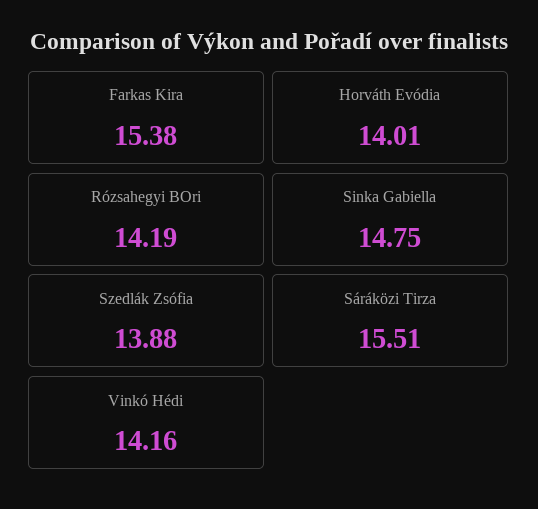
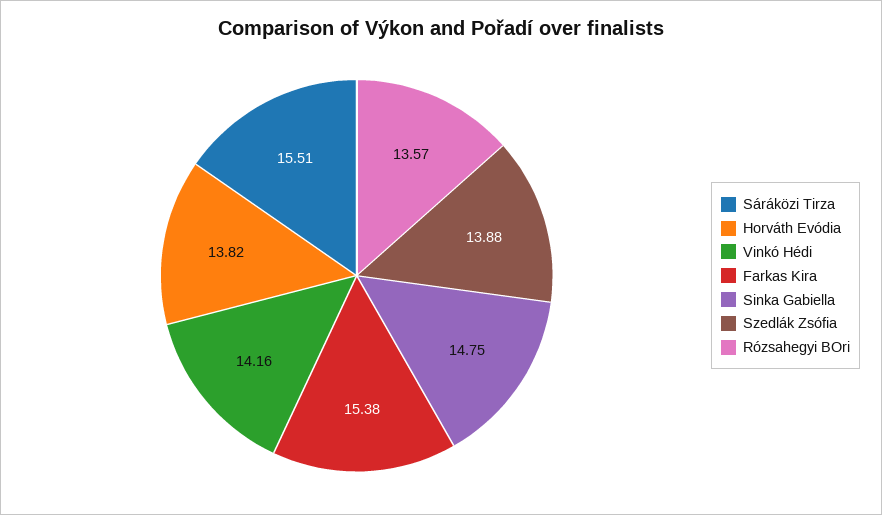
Horváth Evódia: 14.01 -> 13.82
Rózsahegyi BOri: 14.19 -> 13.57

